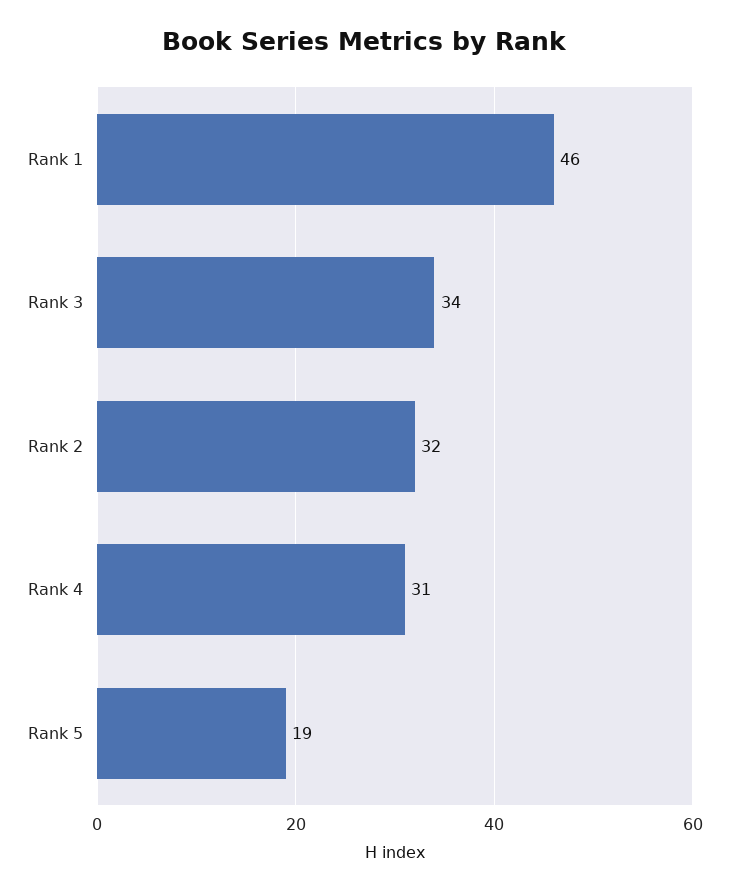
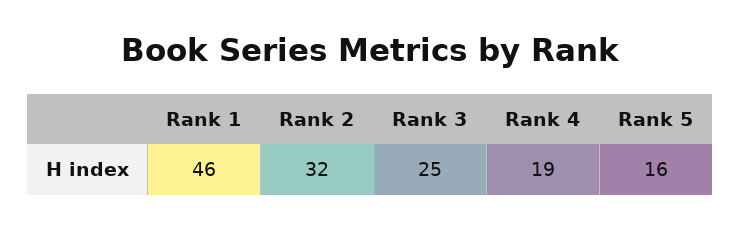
Rank 3: 34 -> 25
Rank 4: 31 -> 19
Rank 5: 19 -> 16

